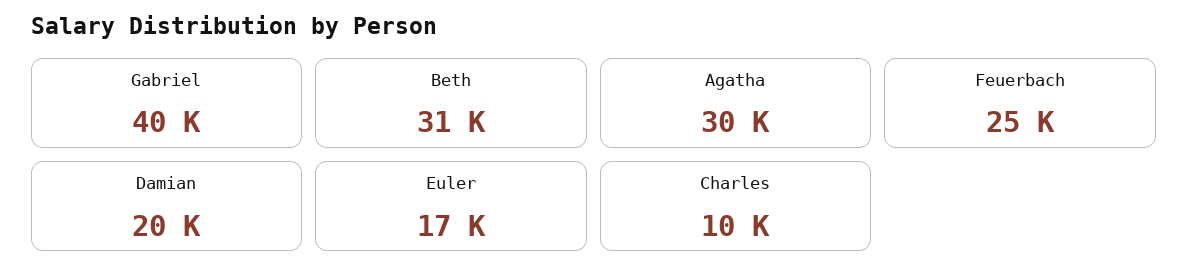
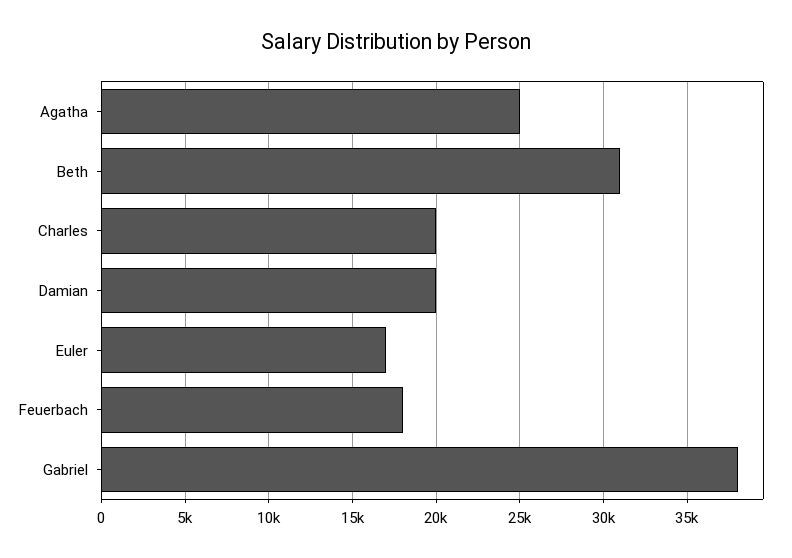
Gabriel: 40000 -> 38000
Agatha: 30000 -> 25000
Feuerbach: 25000 -> 18000
Charles: 10000 -> 20000

